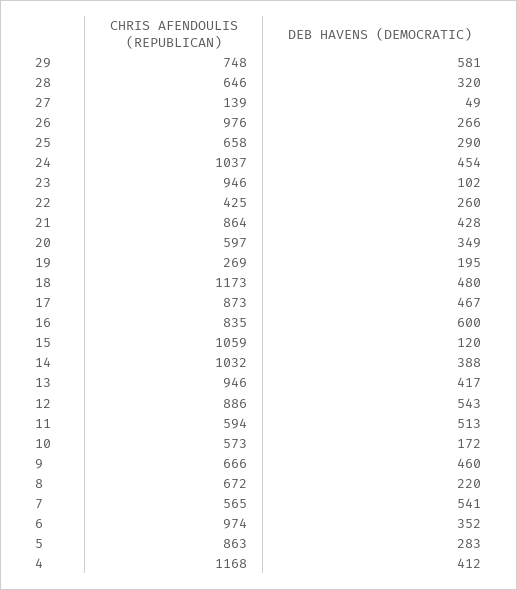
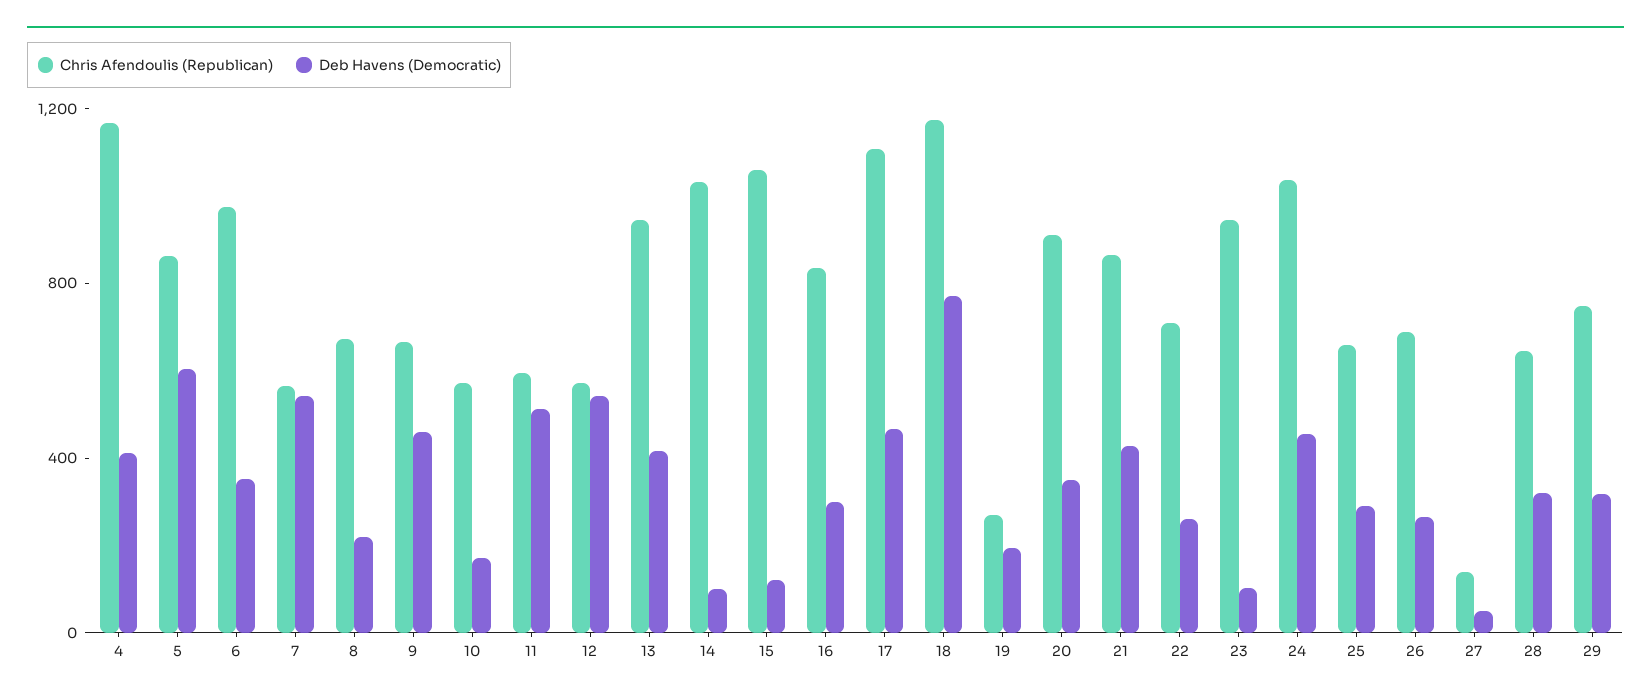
DEB HAVENS (DEMOCRATIC), 29: 581 -> 300
CHRIS AFENDOULIS (REPUBLICAN), 26: 976 -> 700
CHRIS AFENDOULIS (REPUBLICAN), 22: 425 -> 700
CHRIS AFENDOULIS (REPUBLICAN), 20: 597 -> 900
DEB HAVENS (DEMOCRATIC), 18: 480 -> 800
CHRIS AFENDOULIS (REPUBLICAN), 17: 873 -> 1100
DEB HAVENS (DEMOCRATIC), 16: 600 -> 300
DEB HAVENS (DEMOCRATIC), 14: 388 -> 100
CHRIS AFENDOULIS (REPUBLICAN), 12: 886 -> 600
DEB HAVENS (DEMOCRATIC), 5: 283 -> 600

